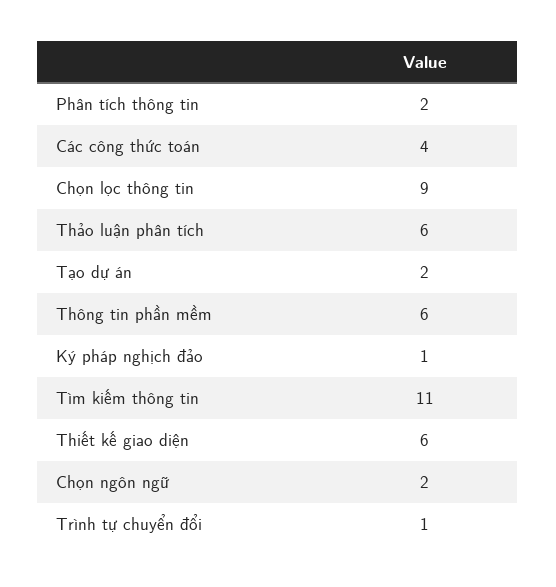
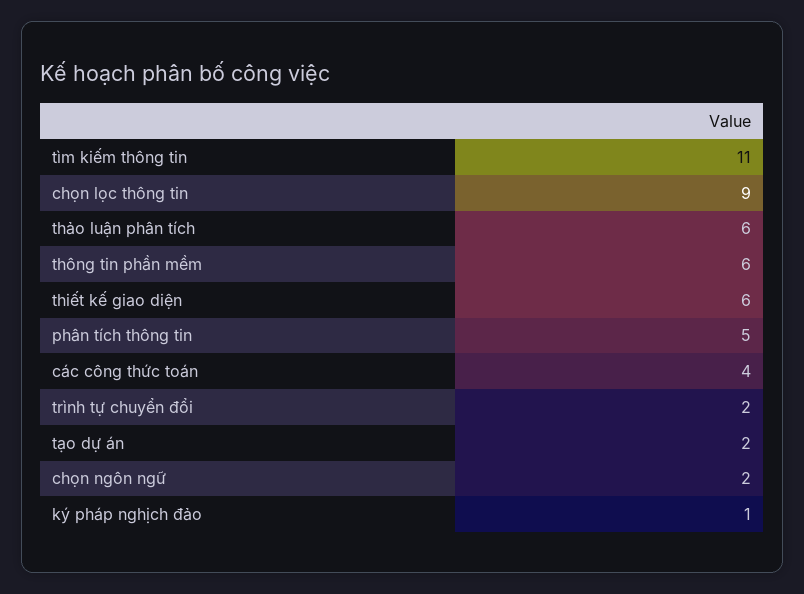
Phân tích thông tin: 2 -> 5
Trình tự chuyển đổi: 1 -> 2

